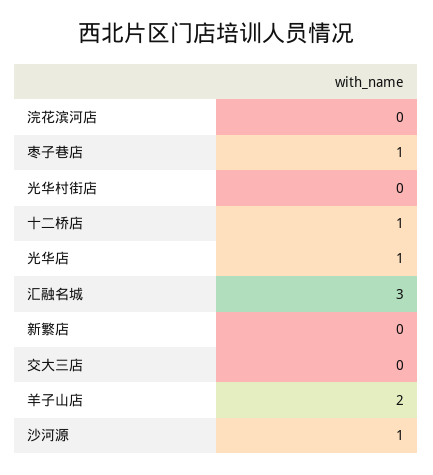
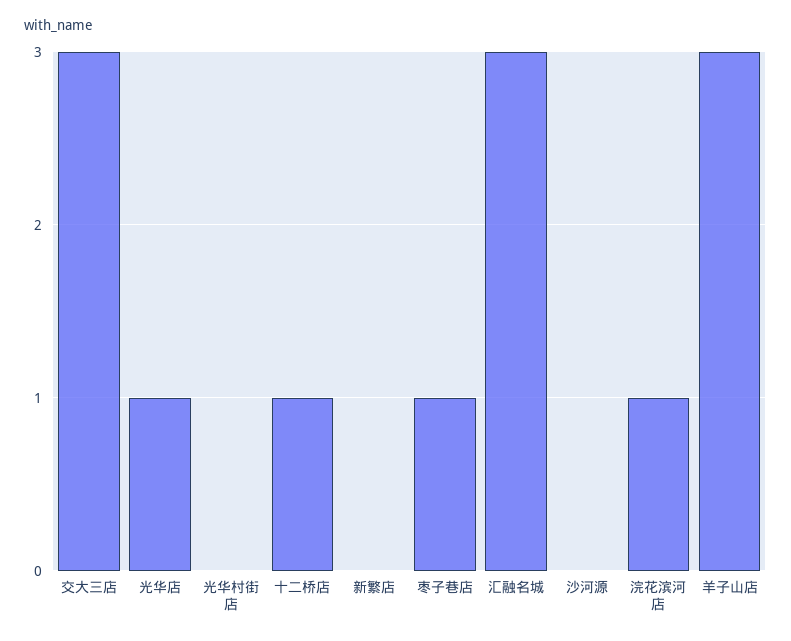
浣花滨河店: 0 -> 1
交大三店: 0 -> 3
羊子山店: 2 -> 3
沙河源: 1 -> 0

